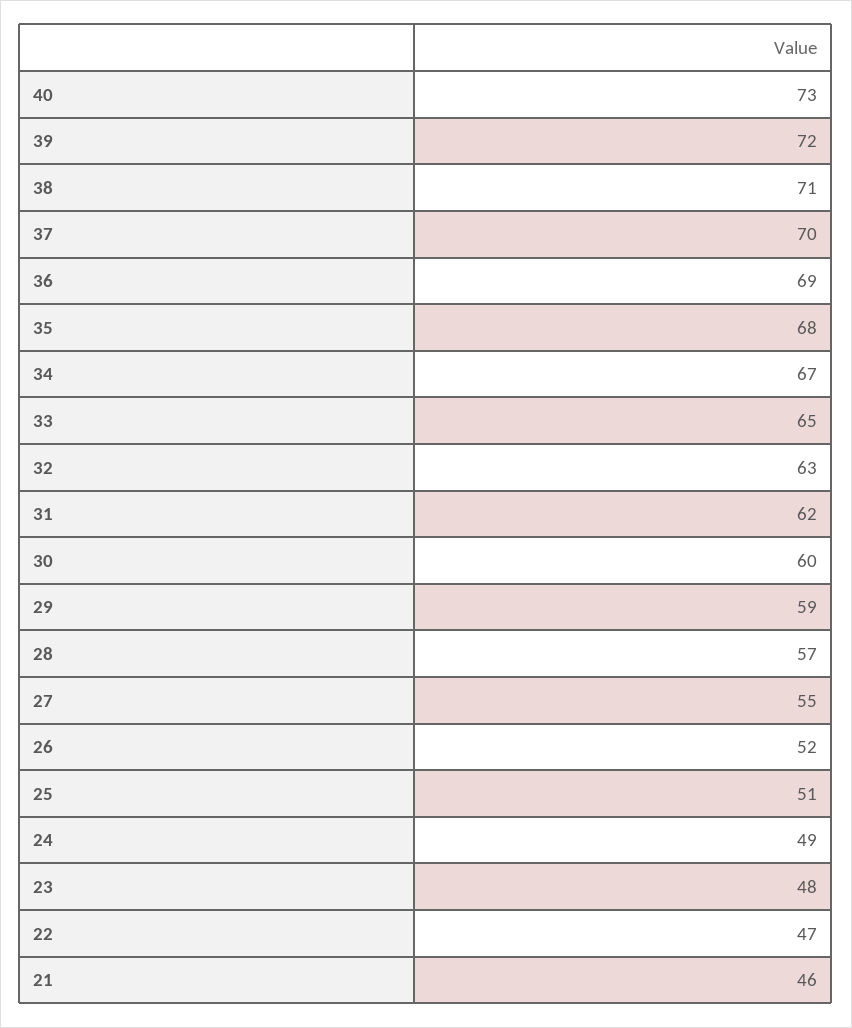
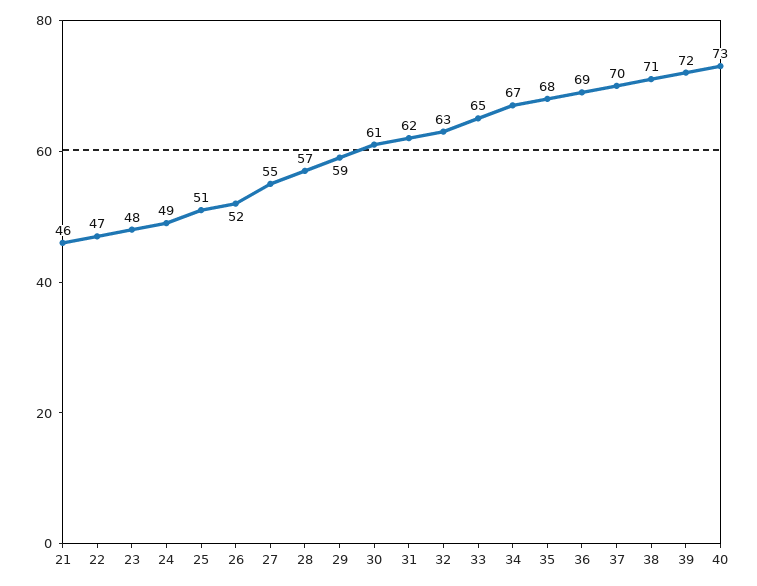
30: 60 -> 61

